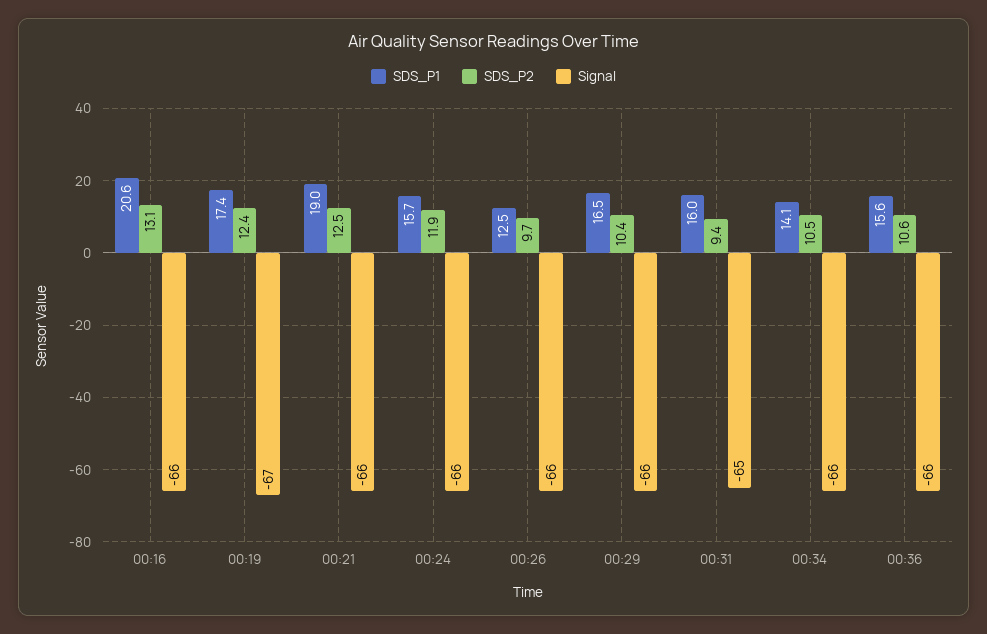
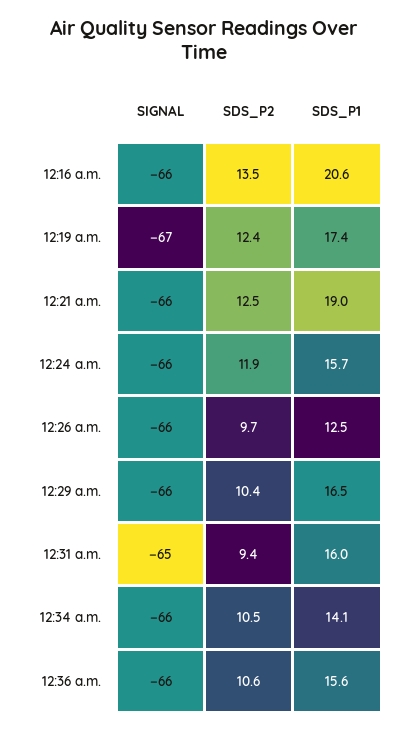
SDS_P2, 00:16: 13.1 -> 13.5

